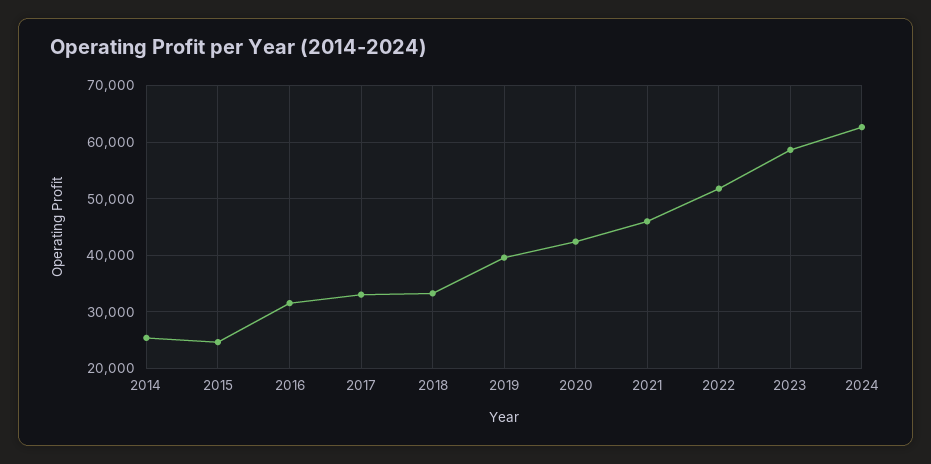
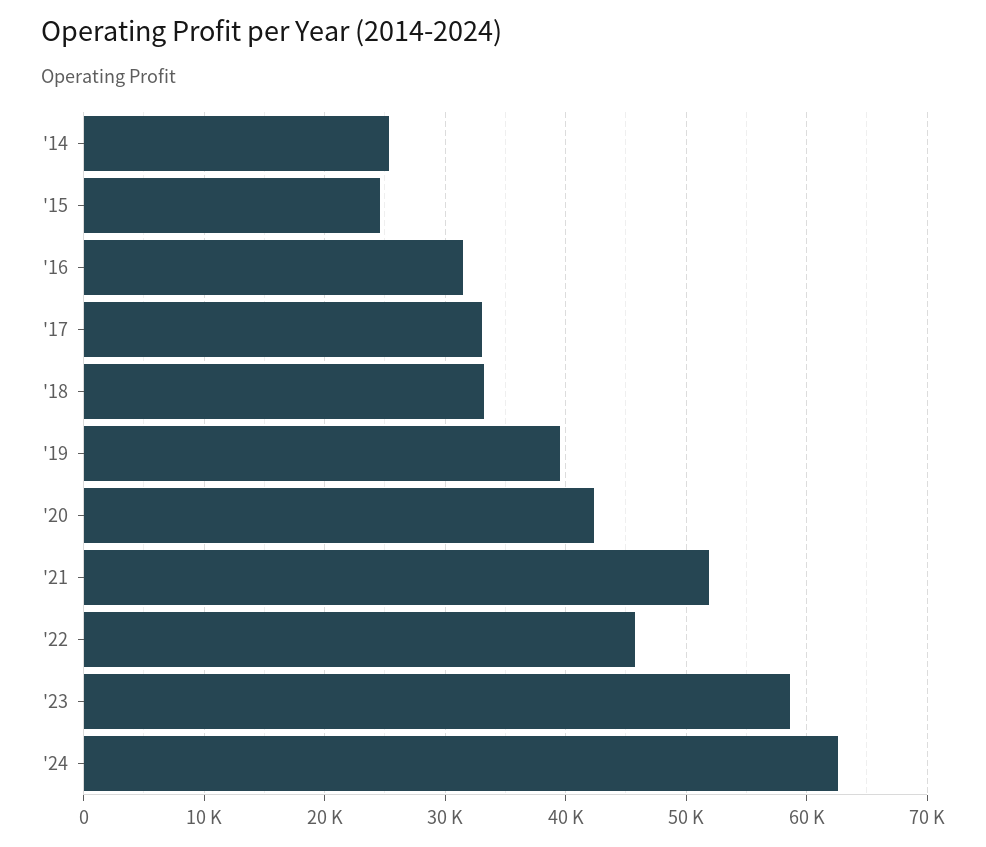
2021: 46000 -> 52000
2022: 52000 -> 46000

